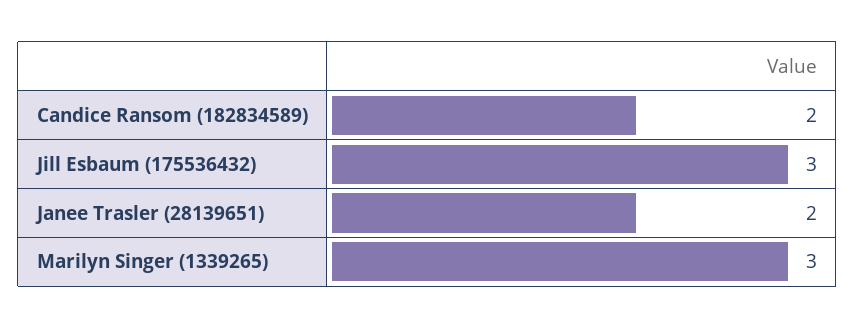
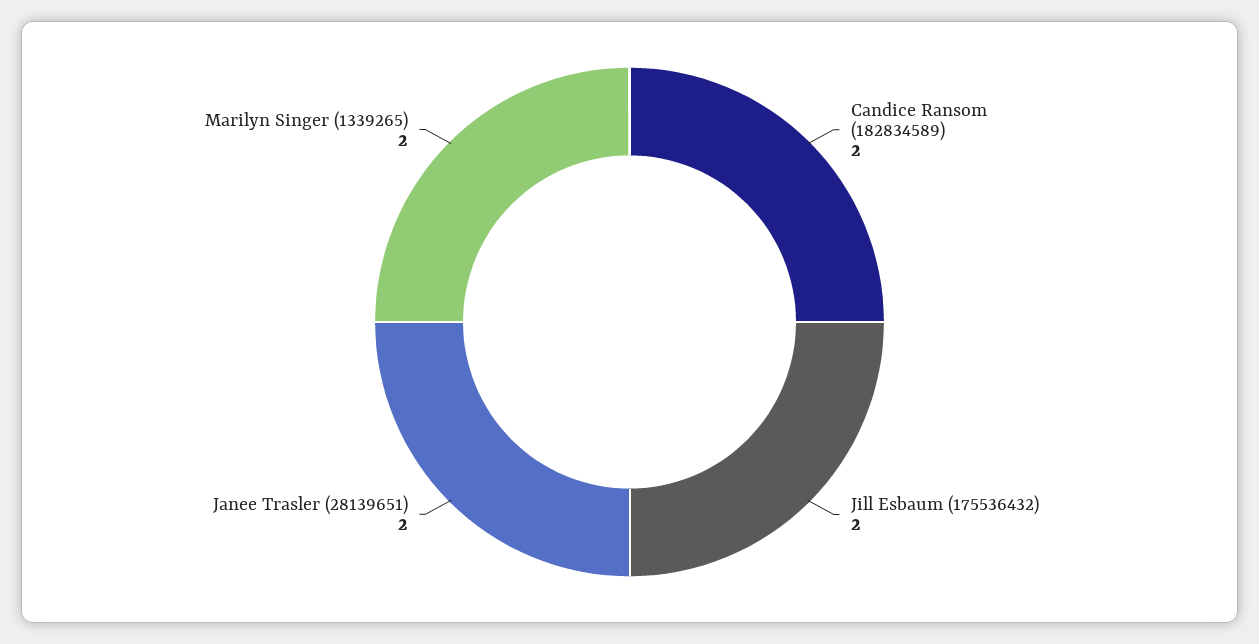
Jill Esbaum (175536432): 3 -> 2
Marilyn Singer (1339265): 3 -> 2

